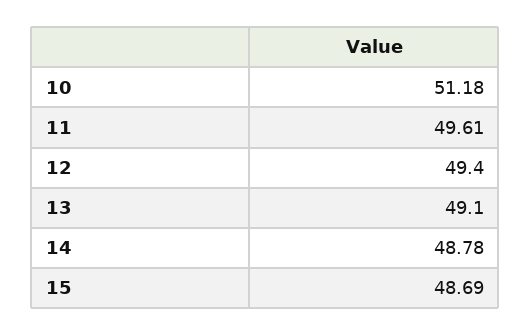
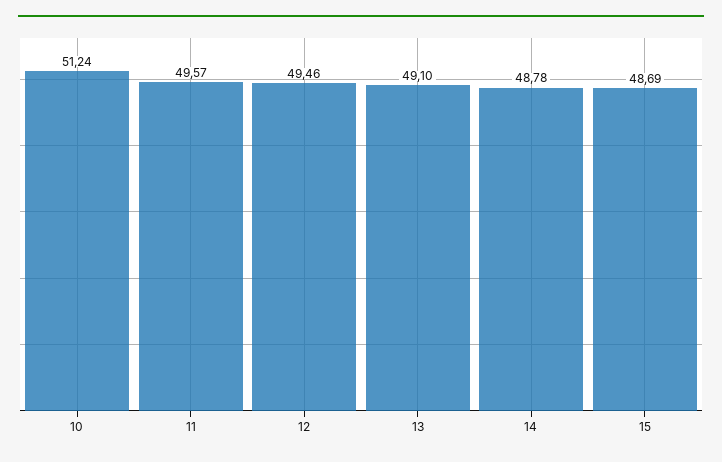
10: 51.18 -> 51.24
11: 49.61 -> 49.57
12: 49.4 -> 49.46

